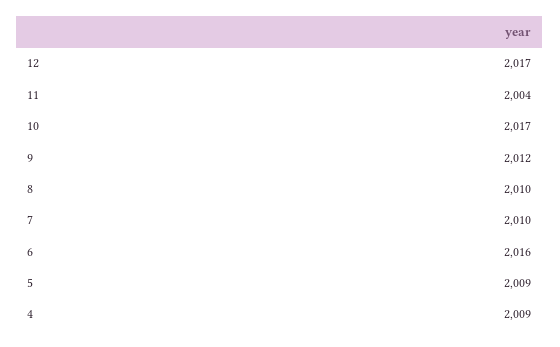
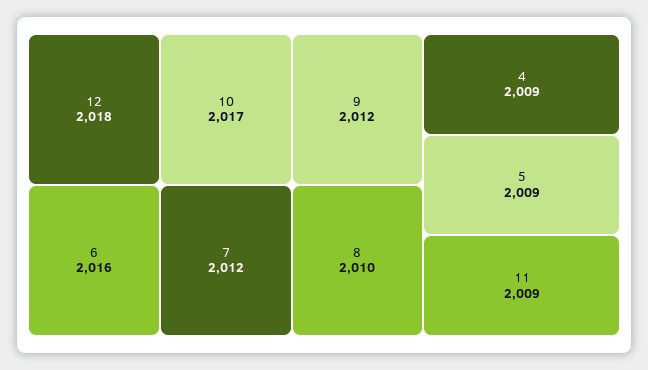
12: 2017 -> 2018
11: 2004 -> 2009
7: 2010 -> 2012

